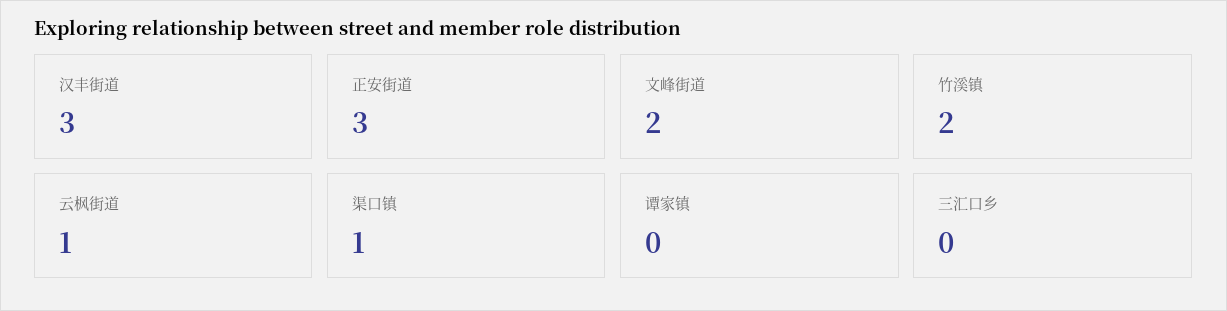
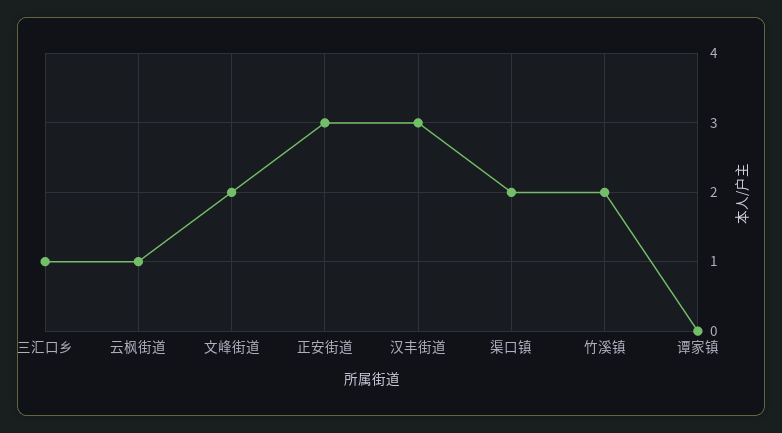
渠口镇: 1 -> 2
三汇口乡: 0 -> 1

